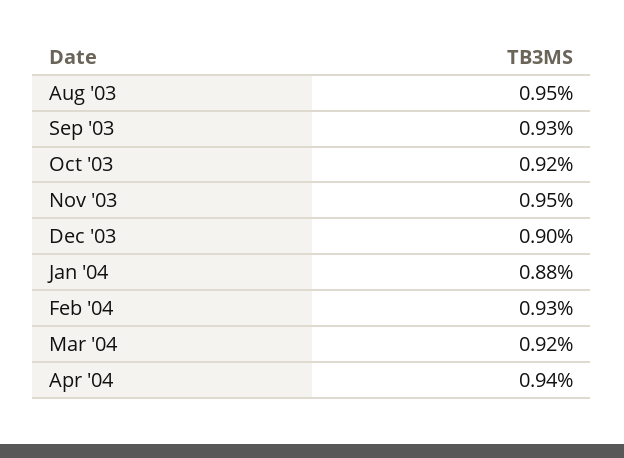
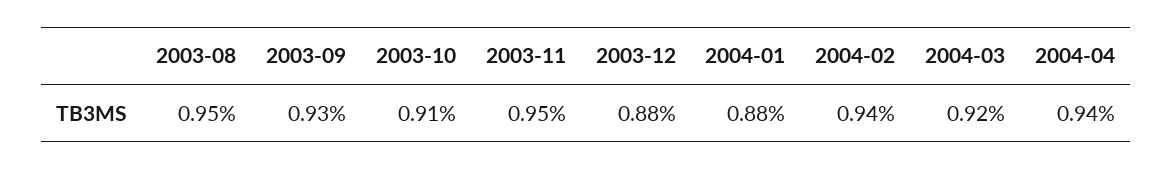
Oct '03: 0.92 -> 0.91
Dec '03: 0.9 -> 0.88
Feb '04: 0.93 -> 0.94

